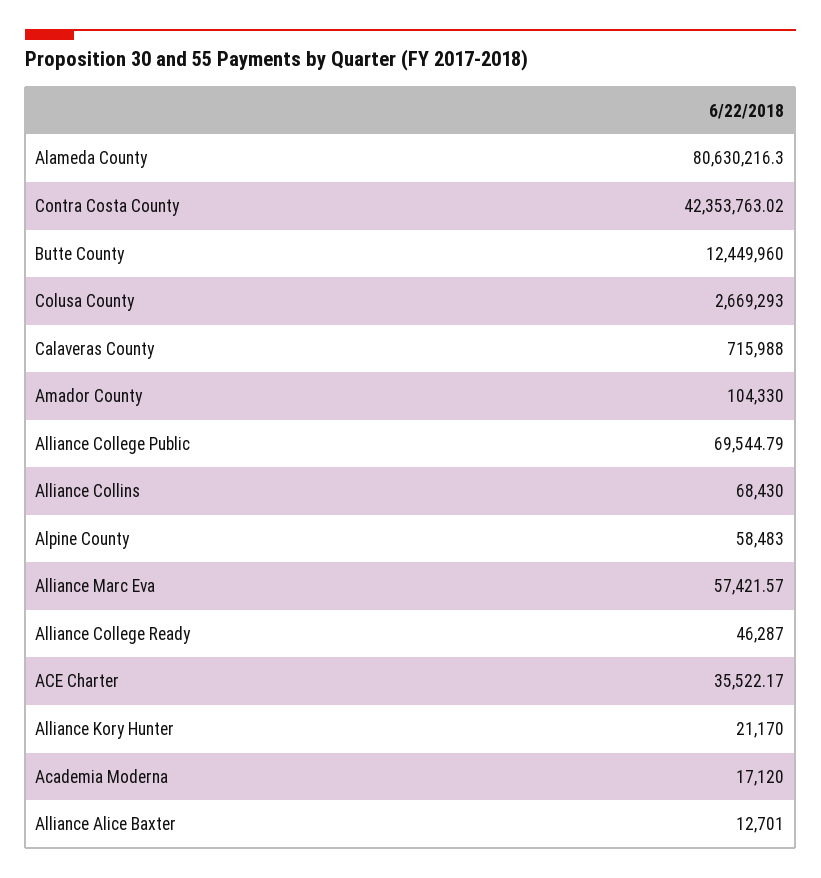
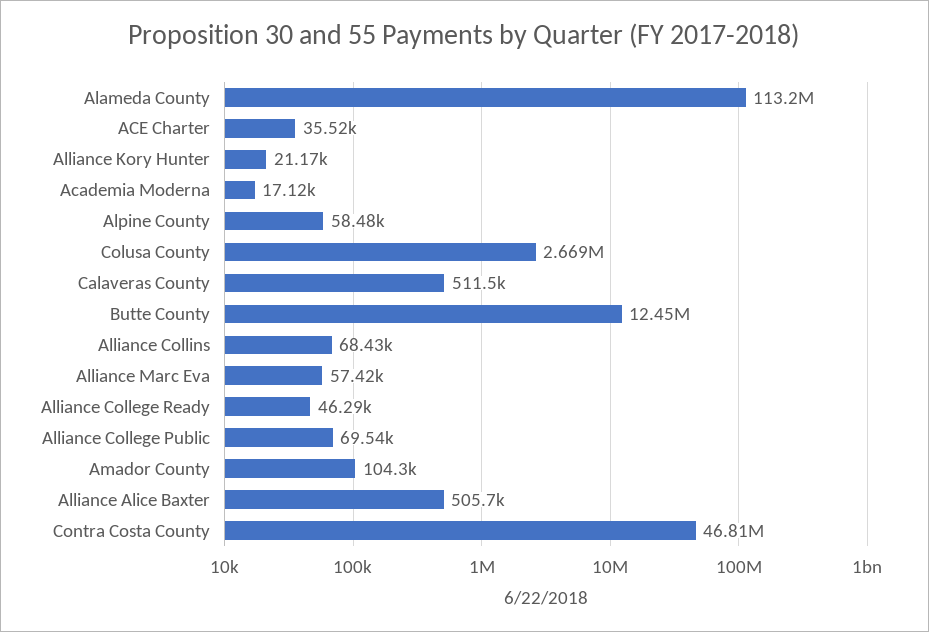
Alameda County: 80630216.3 -> 113200000
Contra Costa County: 42353763.02 -> 46810000
Calaveras County: 715988 -> 511500
Alliance Alice Baxter: 12701 -> 505700

